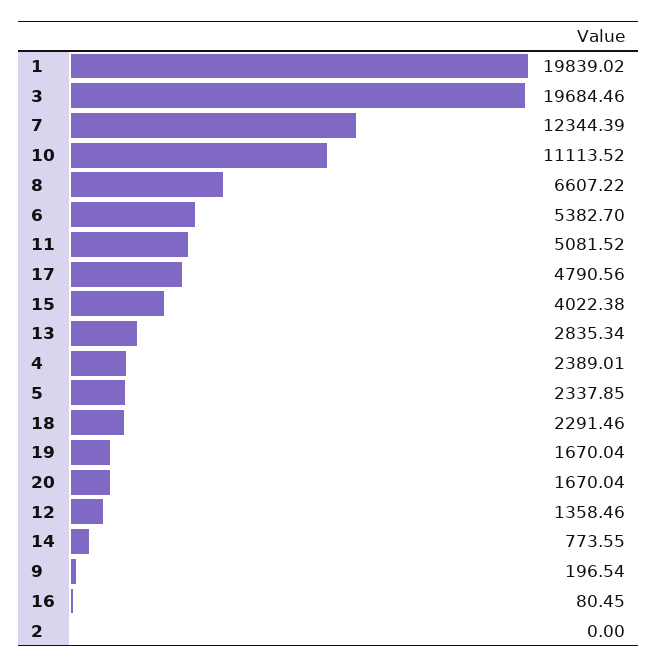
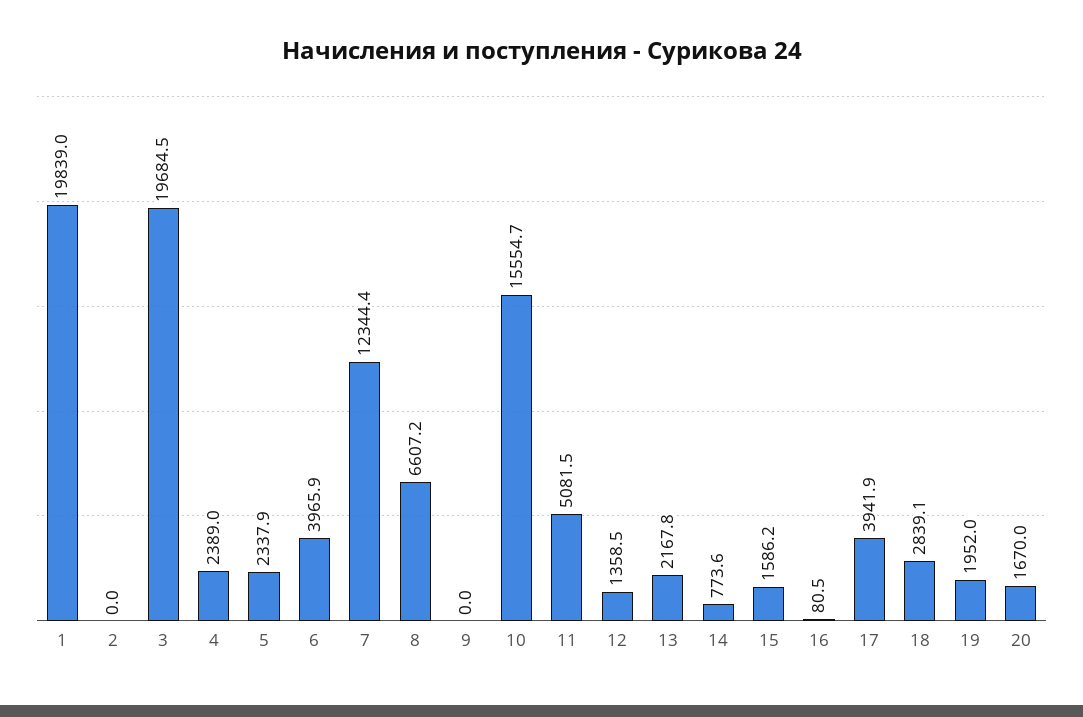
10: 11113.52 -> 15554.7
6: 5382.7 -> 3965.9
17: 4790.56 -> 3941.9
15: 4022.38 -> 1586.2
13: 2835.34 -> 2167.8
18: 2291.46 -> 2839.1
19: 1670.04 -> 1952
9: 196.54 -> 0

